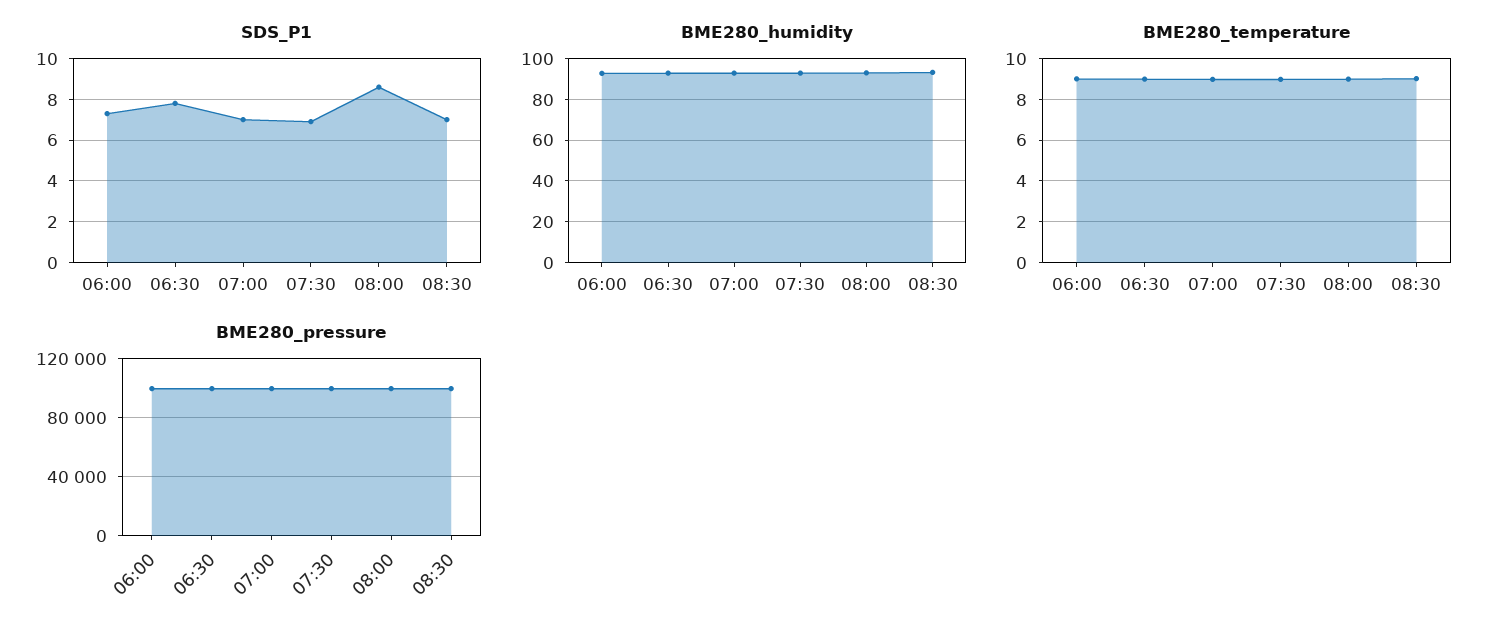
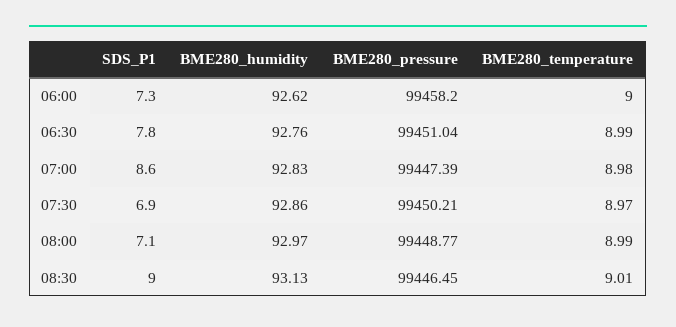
SDS_P1, 07:00: 7 -> 8.6
SDS_P1, 08:00: 8.5 -> 7.1
SDS_P1, 08:30: 7 -> 9

